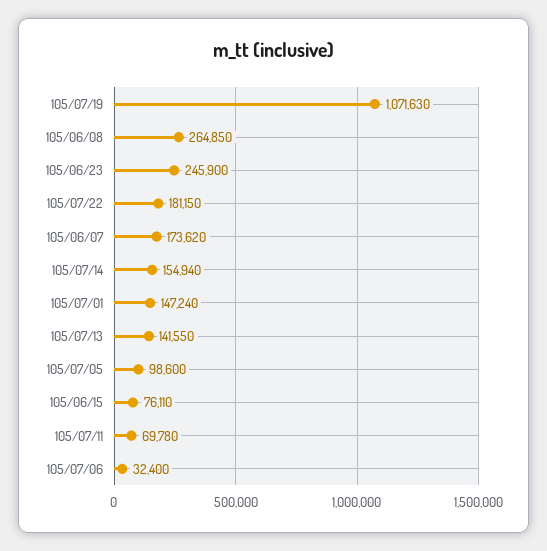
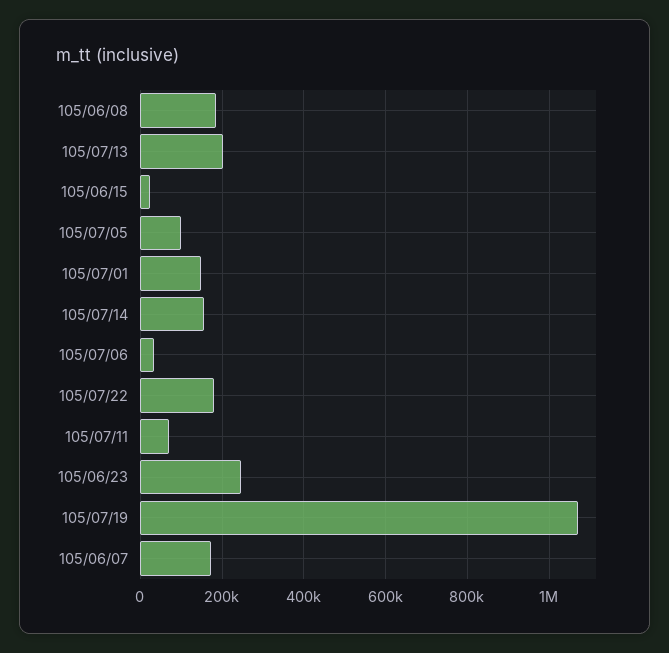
105/06/08: 264850 -> 180000
105/07/13: 141550 -> 200000
105/06/15: 76110 -> 20000

